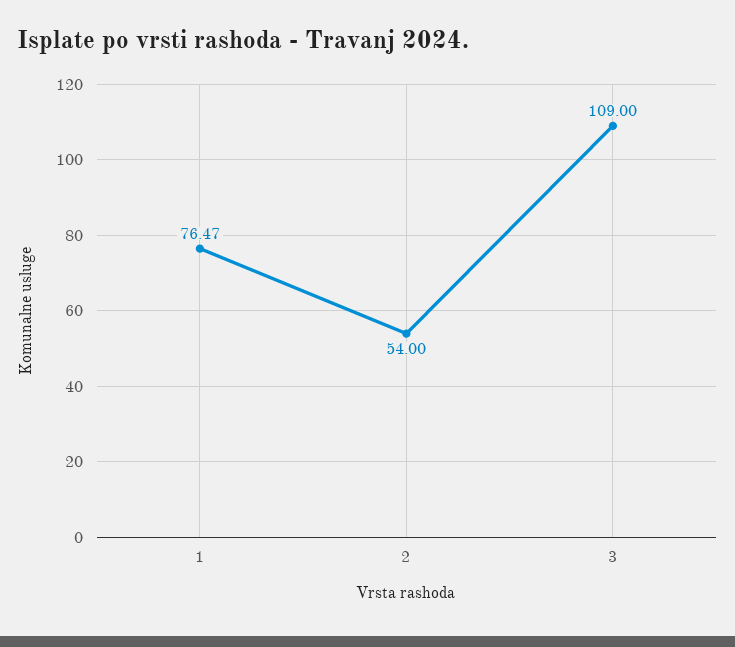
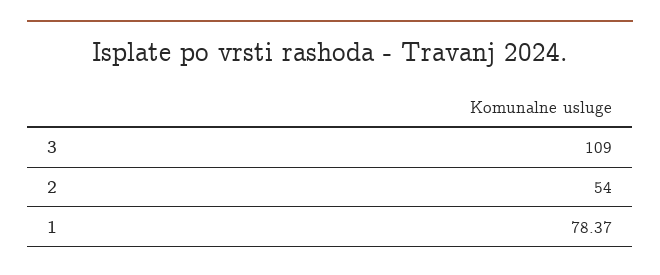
1: 76.47 -> 78.37

